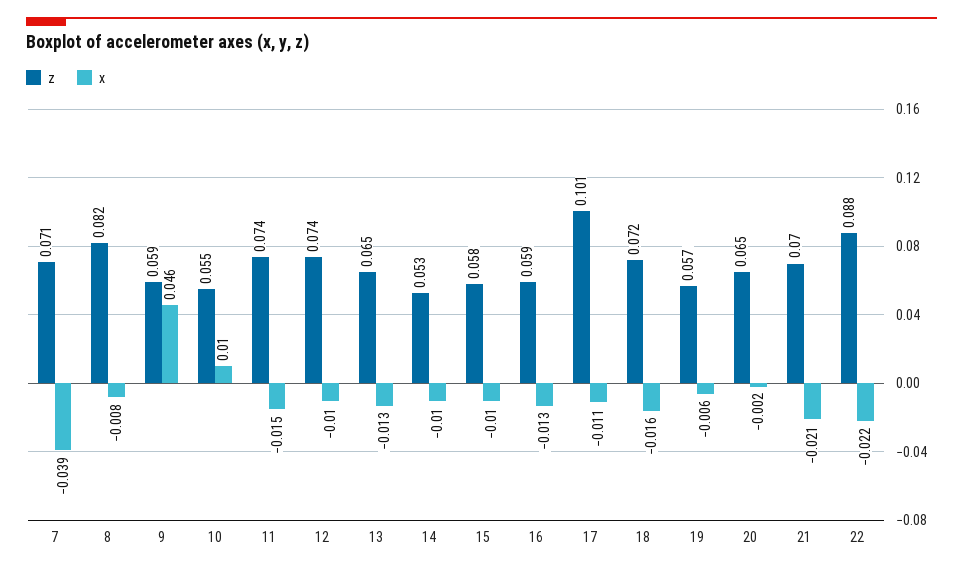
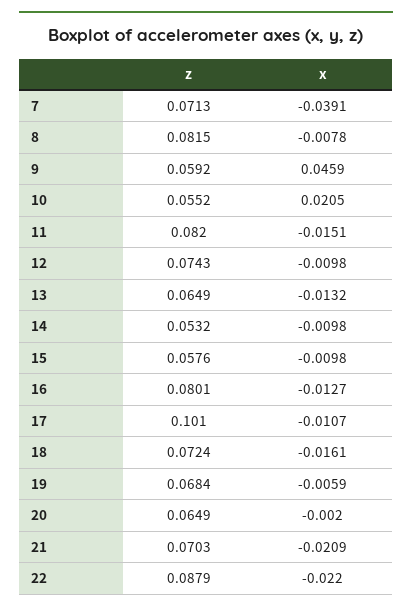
x, 10: 0.01 -> 0.0205
z, 11: 0.074 -> 0.082
z, 16: 0.059 -> 0.0801
z, 19: 0.057 -> 0.0684

